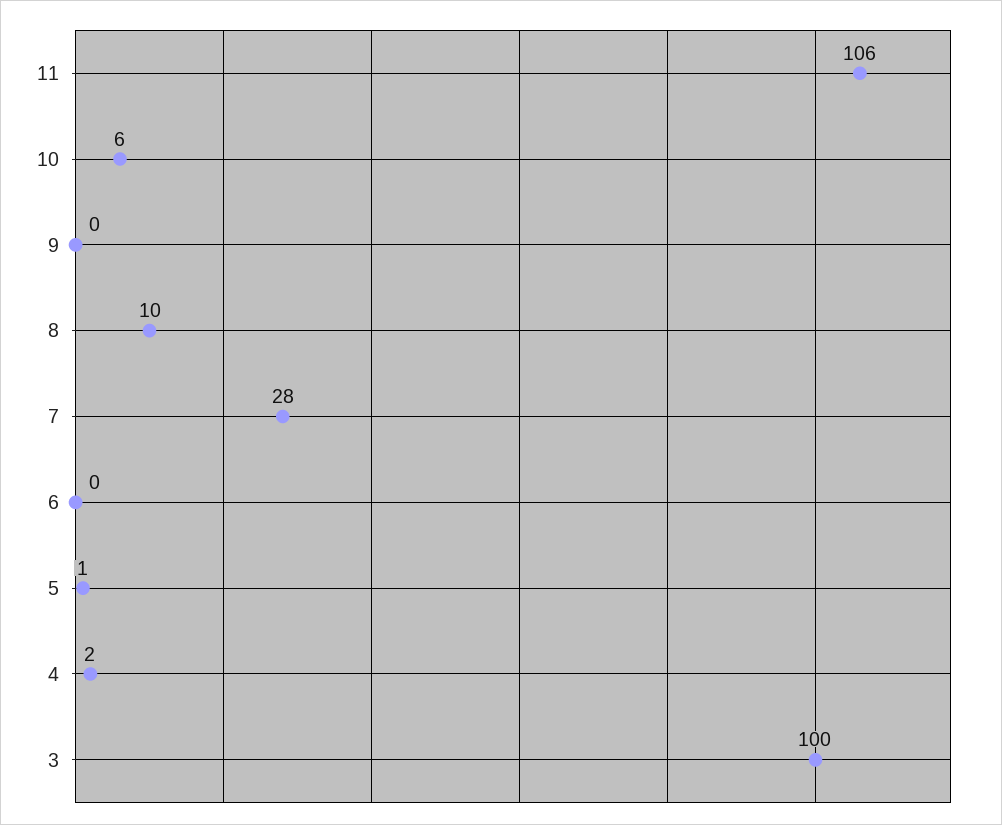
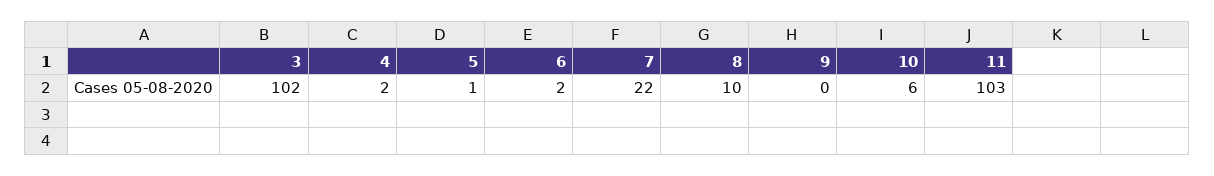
11: 106 -> 103
7: 28 -> 22
6: 0 -> 2
3: 100 -> 102

